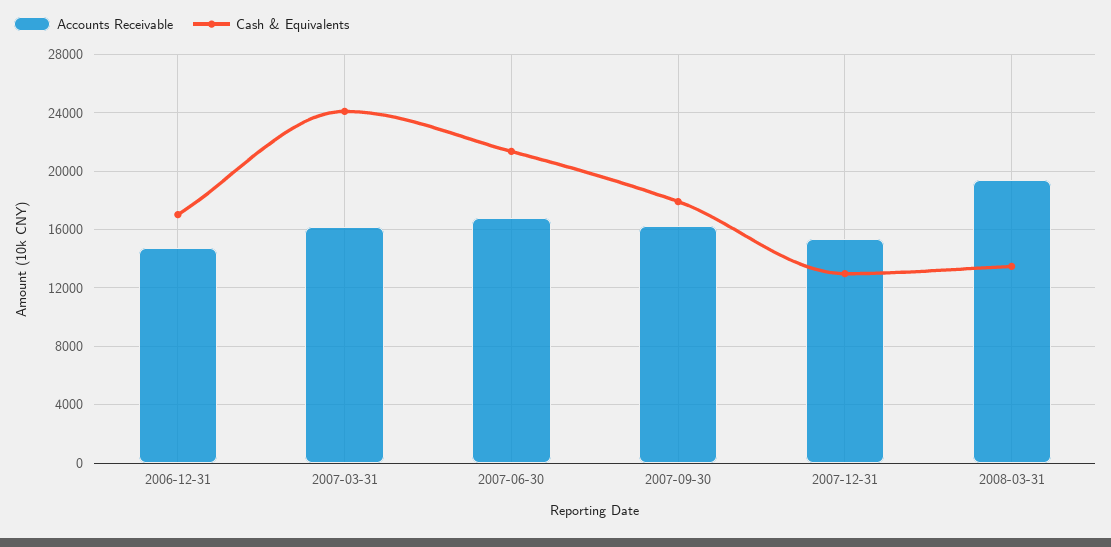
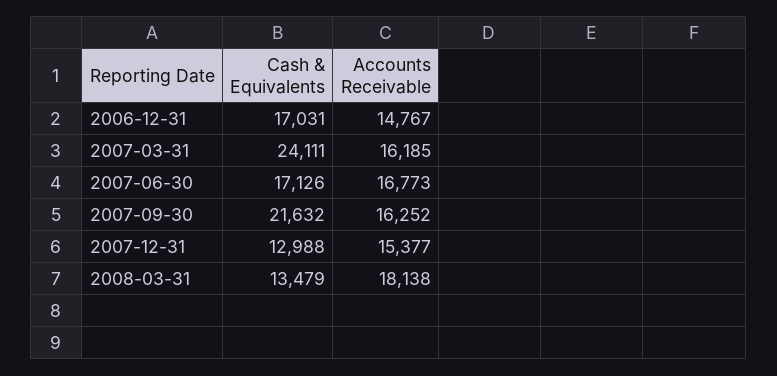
Cash & Equivalents, 2007-06-30: 21500 -> 17126
Cash & Equivalents, 2007-09-30: 18000 -> 21632
Accounts Receivable, 2008-03-31: 19500 -> 18138

